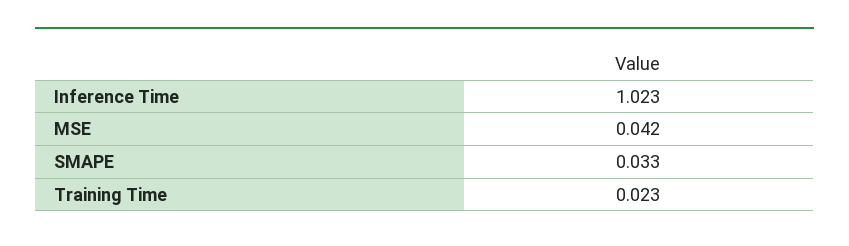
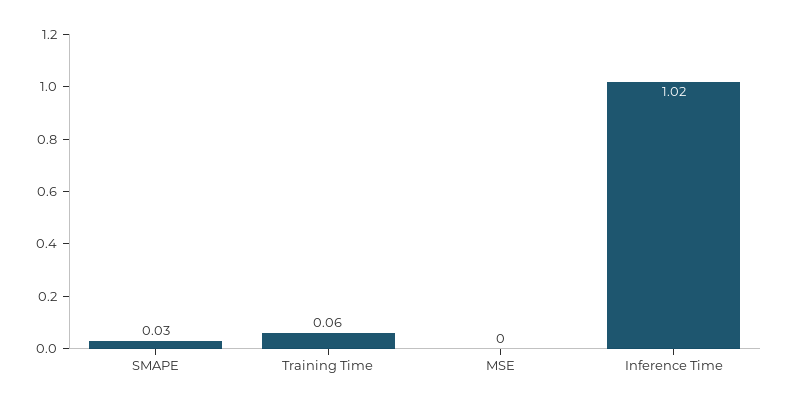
MSE: 0.042 -> 0
Training Time: 0.023 -> 0.06

